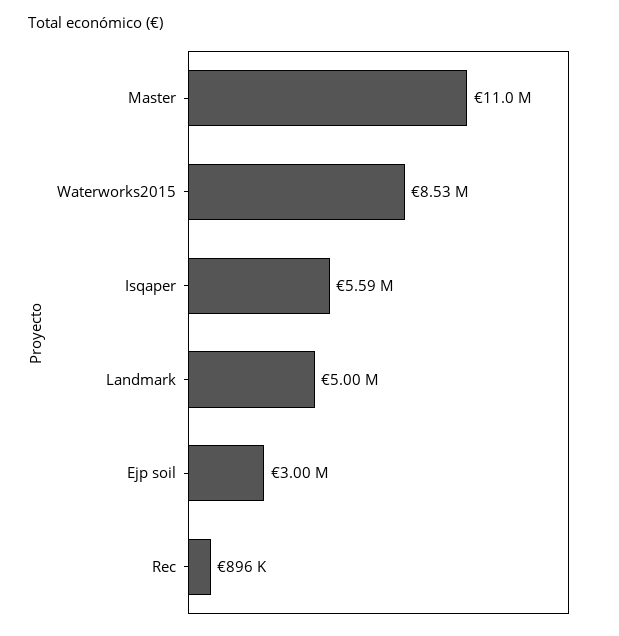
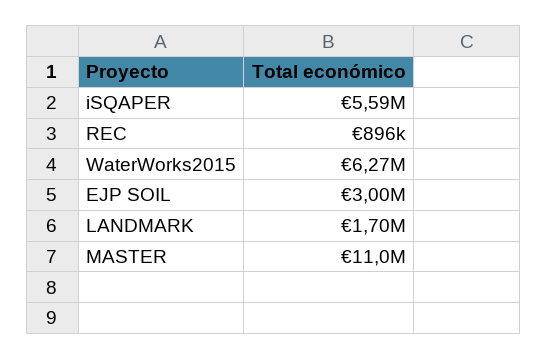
Waterworks2015: 8530000 -> 6270000
Landmark: 5000000 -> 1700000

